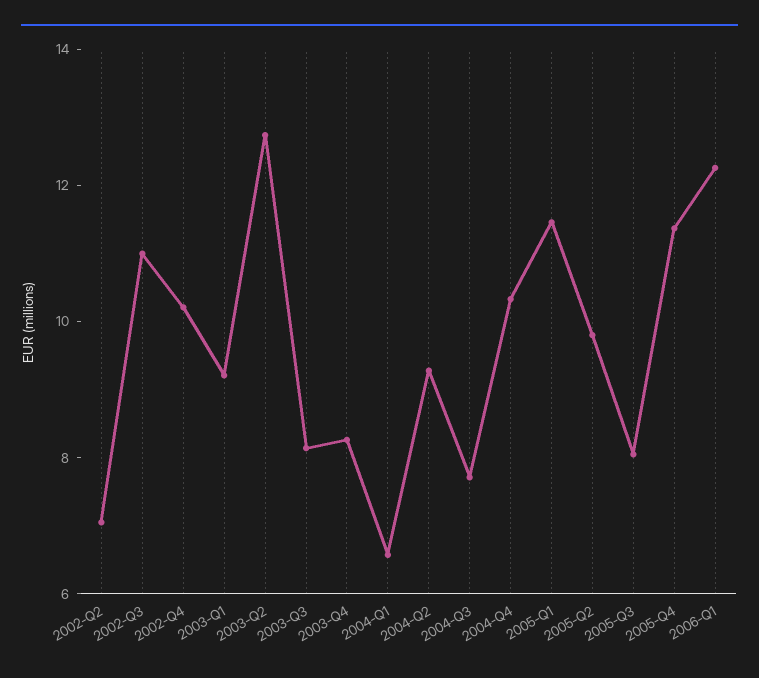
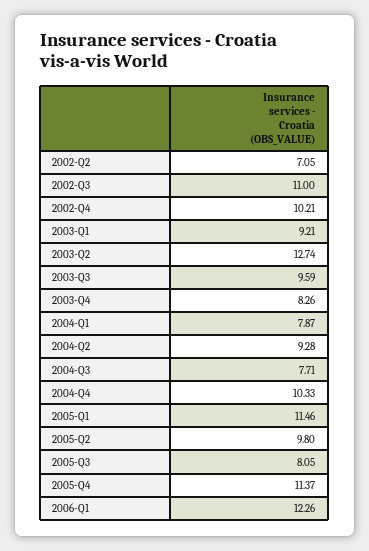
2003-Q3: 8 -> 9.59
2004-Q1: 6.5 -> 7.87

